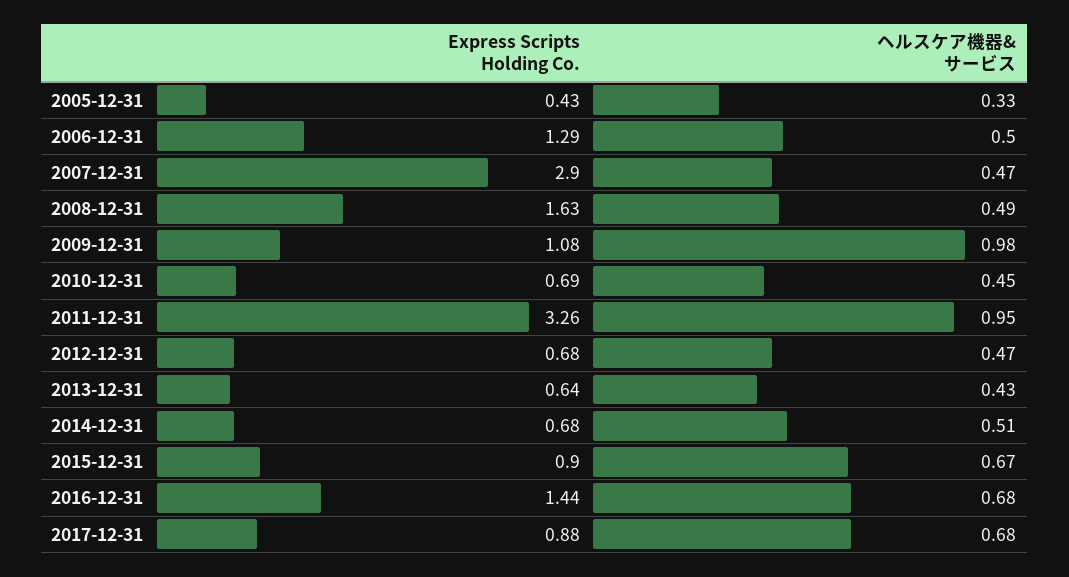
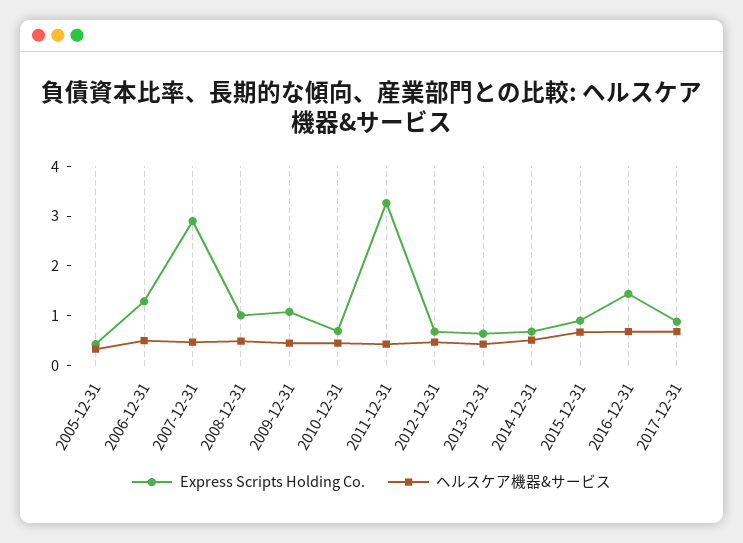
Express Scripts Holding Co., 2008-12-31: 1.63 -> 1
ヘルスケア機器&サービス, 2009-12-31: 0.98 -> 0.4
ヘルスケア機器&サービス, 2011-12-31: 0.95 -> 0.4

